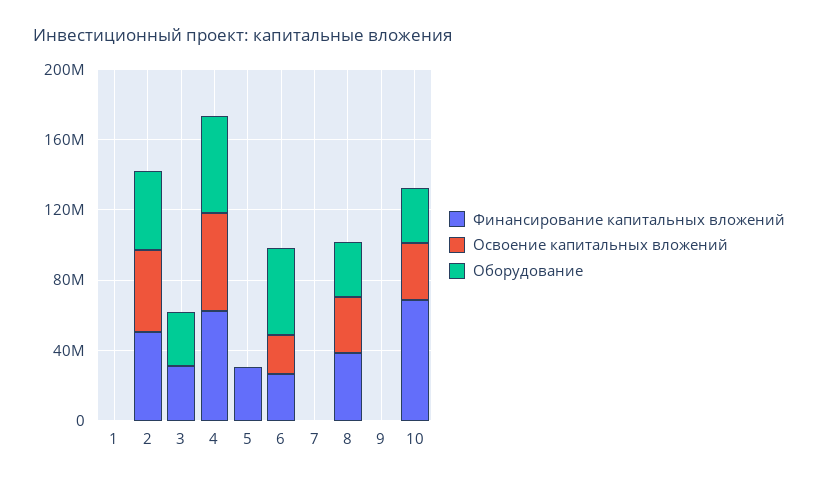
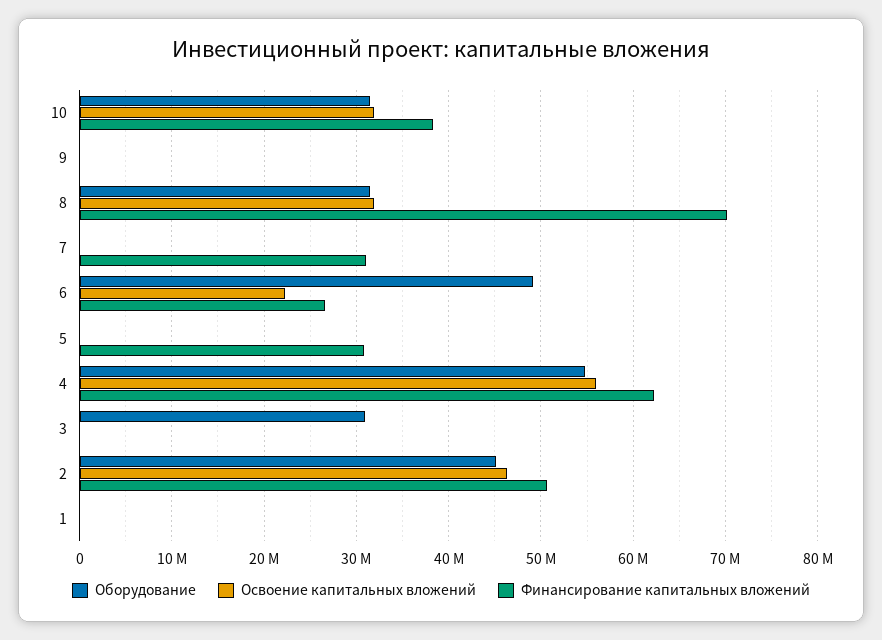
Финансирование капитальных вложений, 3: 30000000 -> 0
Финансирование капитальных вложений, 7: 0 -> 31000000
Финансирование капитальных вложений, 8: 40000000 -> 70000000
Финансирование капитальных вложений, 10: 70000000 -> 38000000

